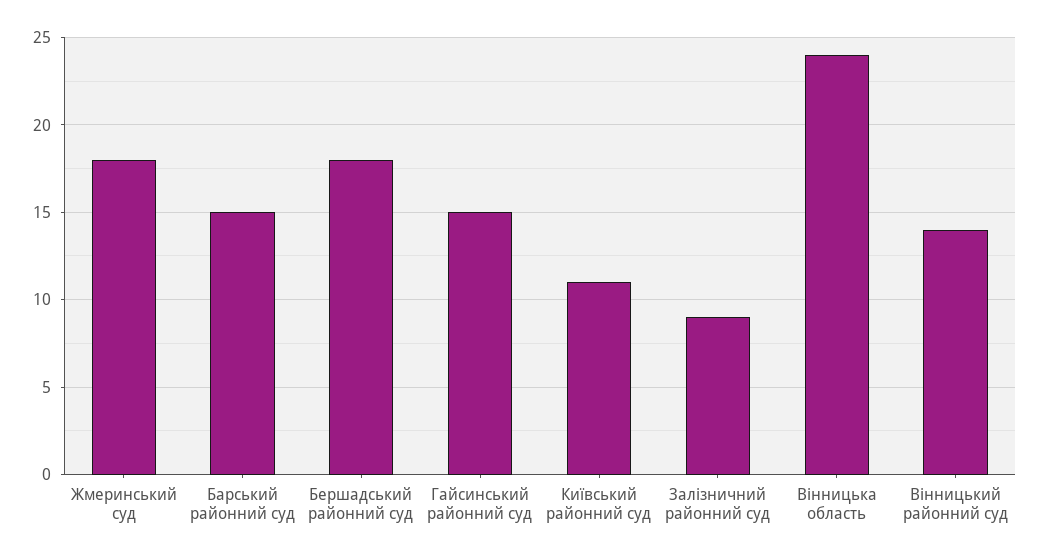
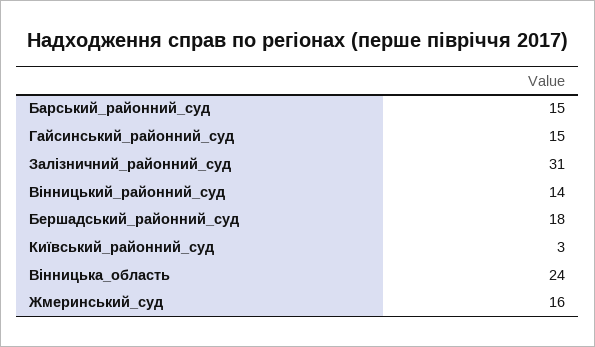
Жмеринський суд: 18 -> 16
Київський районний суд: 11 -> 3
Залізничний районний суд: 9 -> 31

